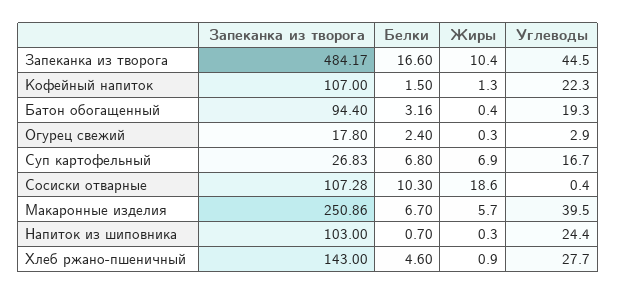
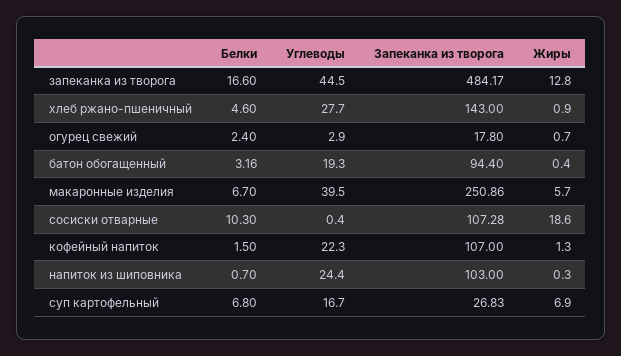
Жиры, Запеканка из творога: 10.4 -> 12.8
Жиры, Огурец свежий: 0.3 -> 0.7

